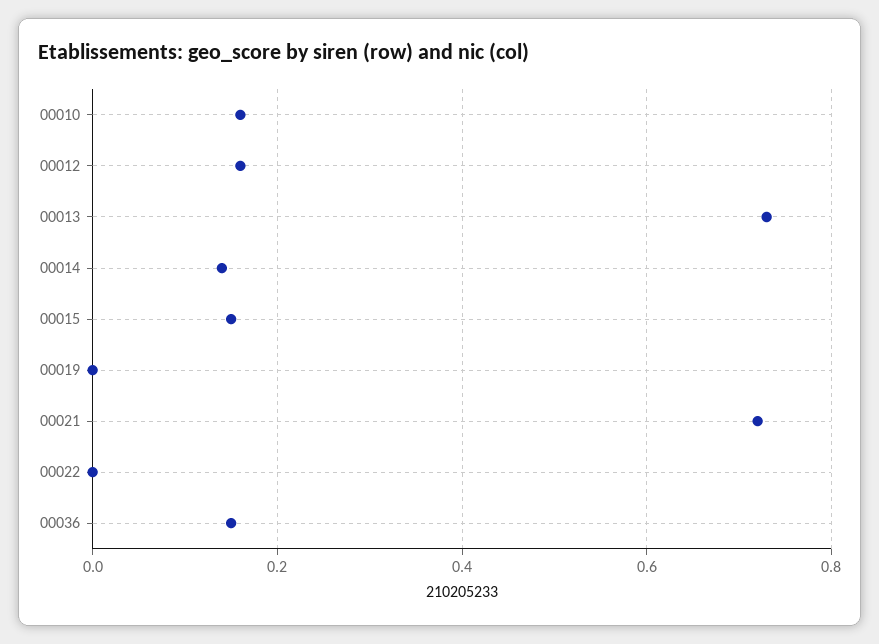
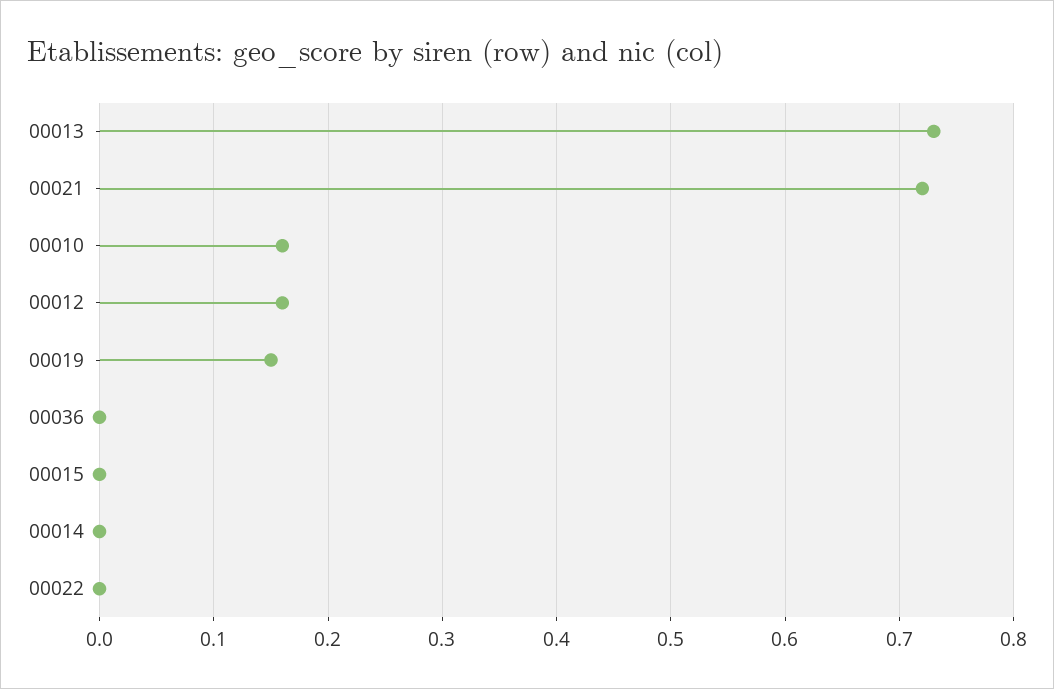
00014: 0.15 -> 0
00015: 0.15 -> 0
00019: 0 -> 0.15
00036: 0.15 -> 0

